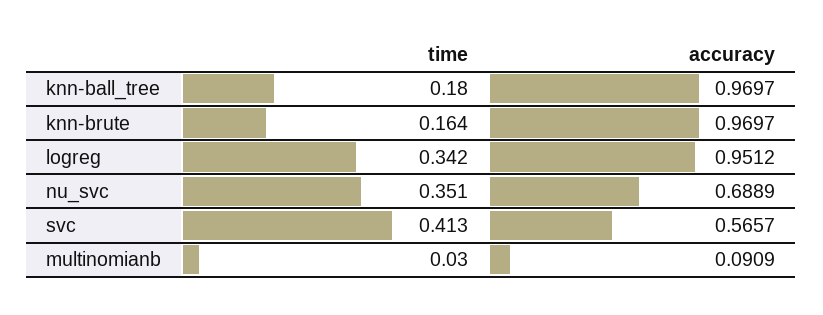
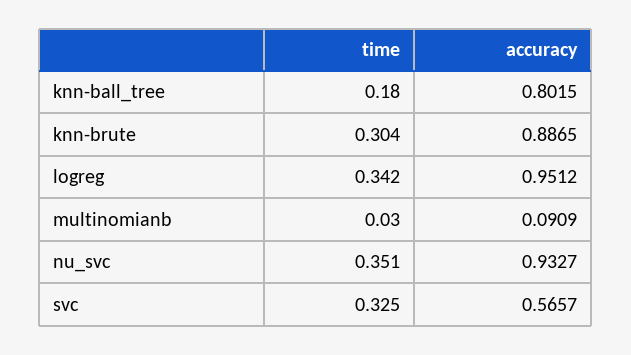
accuracy, knn-ball_tree: 0.9697 -> 0.8015
time, knn-brute: 0.164 -> 0.304
accuracy, knn-brute: 0.9697 -> 0.8865
accuracy, nu_svc: 0.6889 -> 0.9327
time, svc: 0.413 -> 0.325

